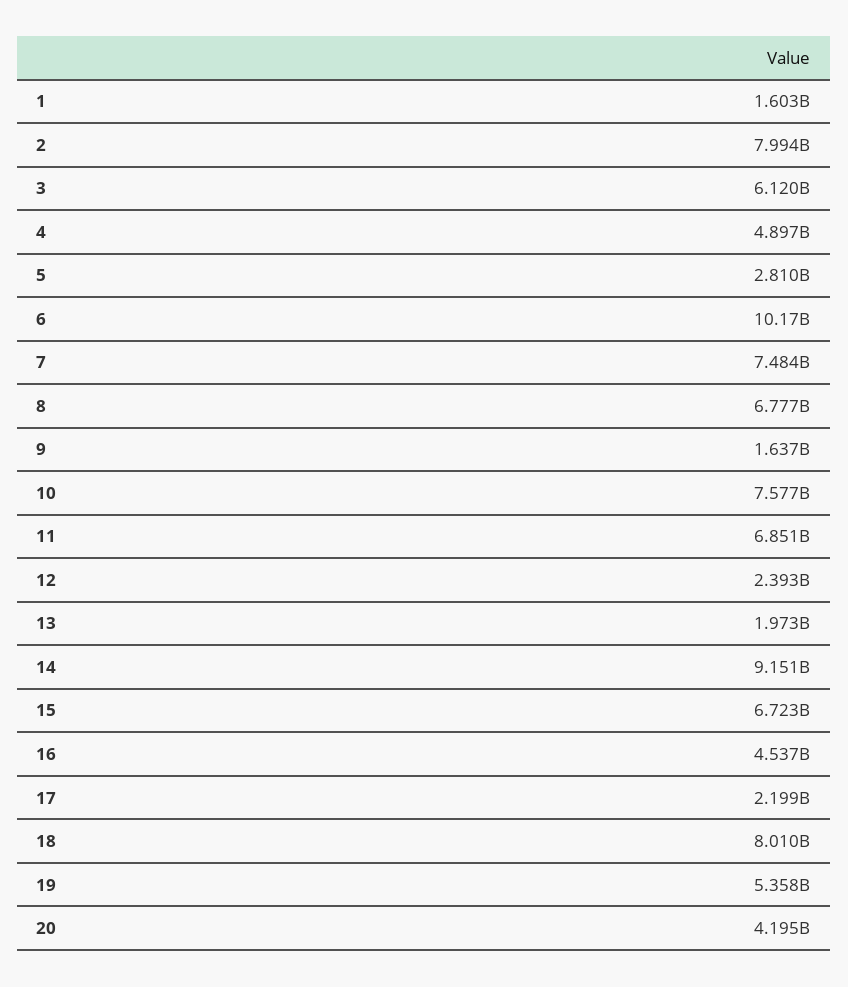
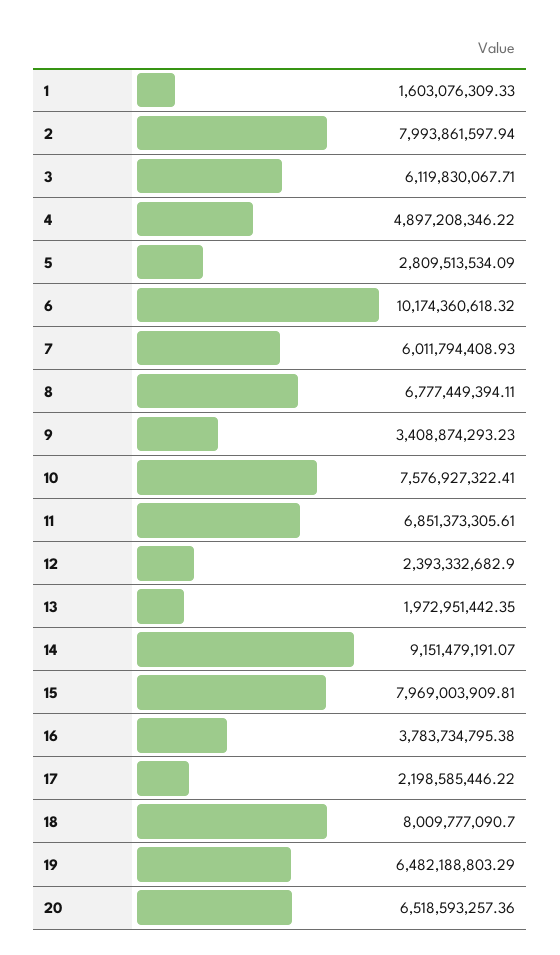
7: 7484000000 -> 6011794408.93
9: 1637000000 -> 3408874293.23
15: 6723000000 -> 7969003909.81
16: 4537000000 -> 3783734795.38
19: 5358000000 -> 6482188803.29
20: 4195000000 -> 6518593257.36

